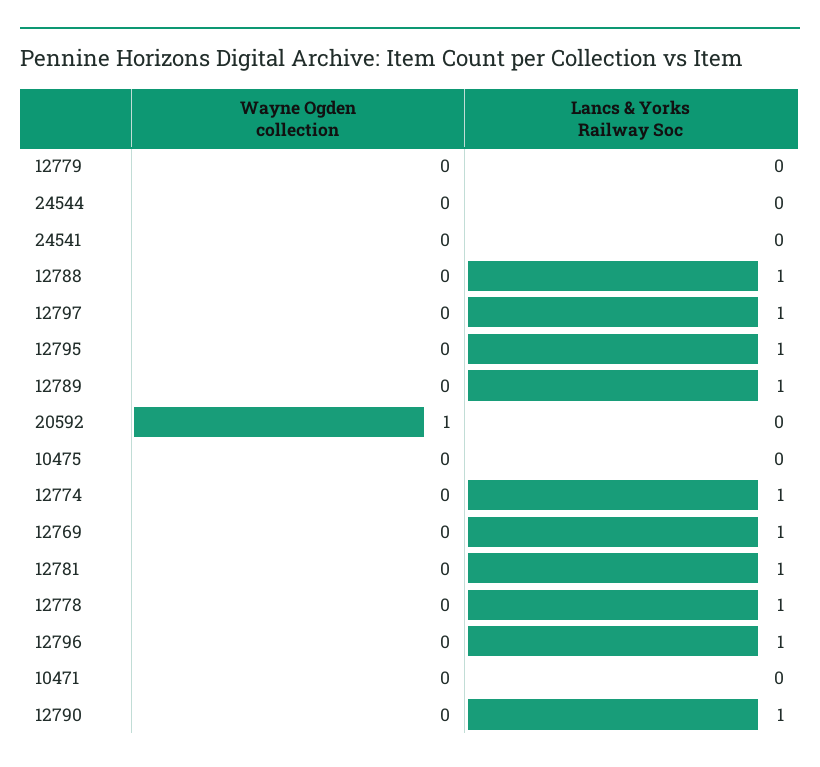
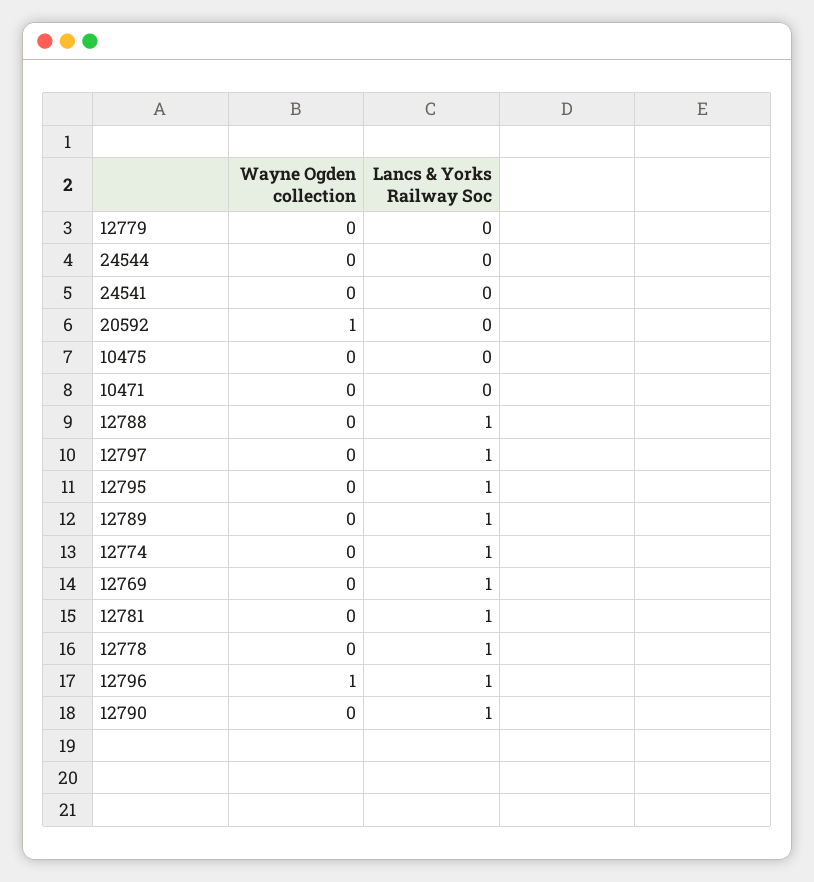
Wayne Ogden collection, 12796: 0 -> 1

